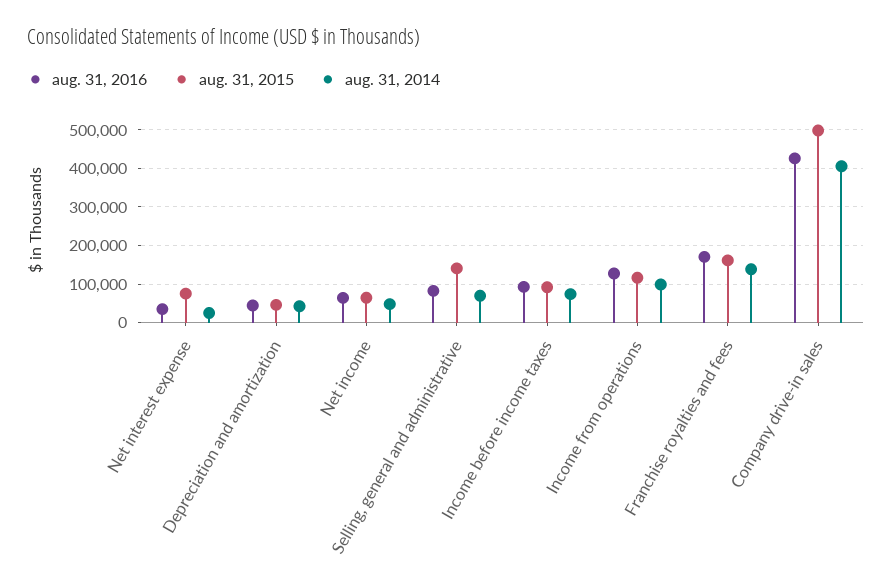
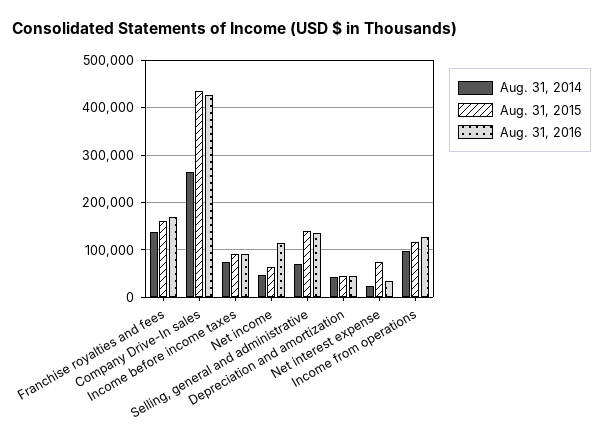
aug. 31, 2016, Net income: 60000 -> 120000
aug. 31, 2016, Selling, general and administrative: 80000 -> 140000
aug. 31, 2015, Company drive-in sales: 500000 -> 440000
aug. 31, 2014, Company drive-in sales: 400000 -> 260000

